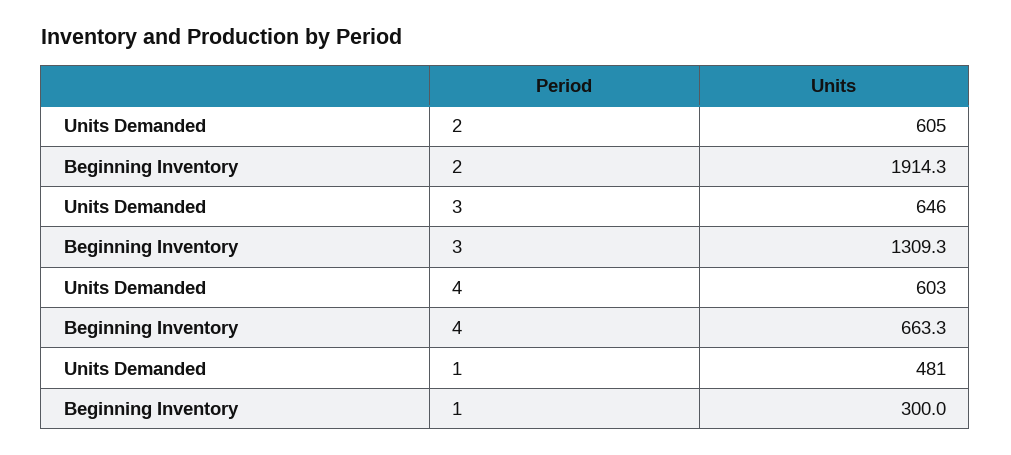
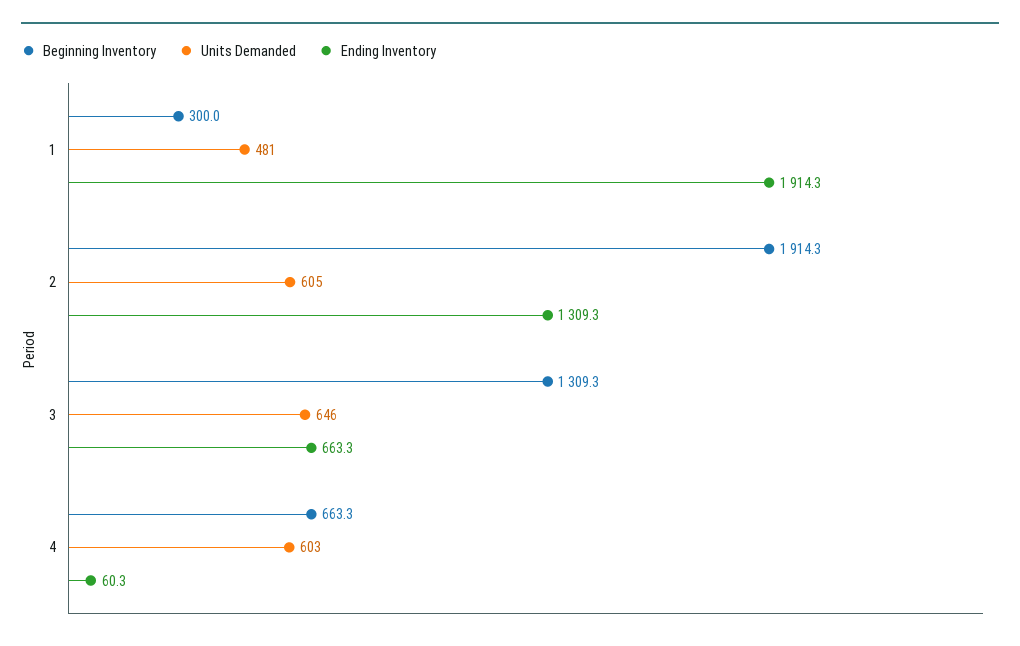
Ending Inventory, 1: none -> 1914.3
Ending Inventory, 2: none -> 1309.3
Ending Inventory, 3: none -> 663.3
Ending Inventory, 4: none -> 60.3

